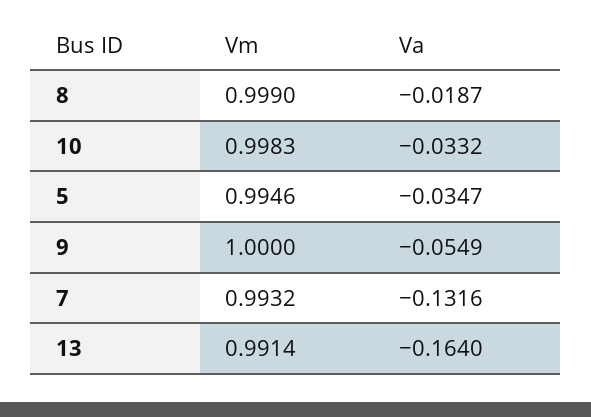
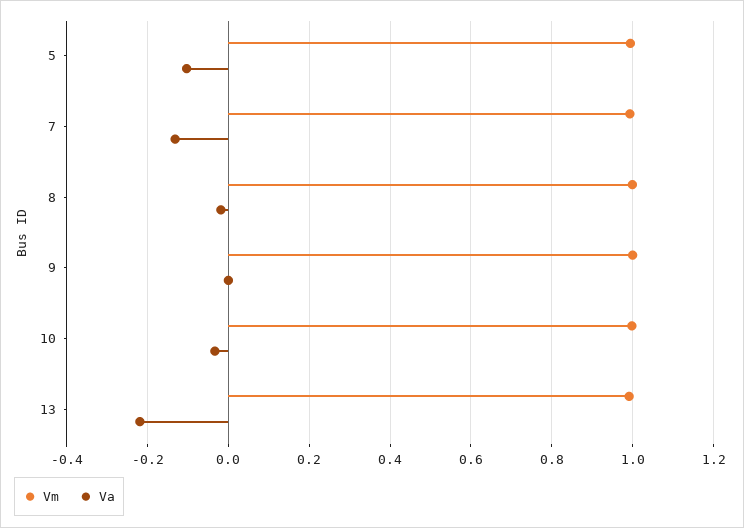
Va, 5: -0.0347 -> -0.1
Va, 9: -0.0549 -> 0
Va, 13: -0.164 -> -0.22

